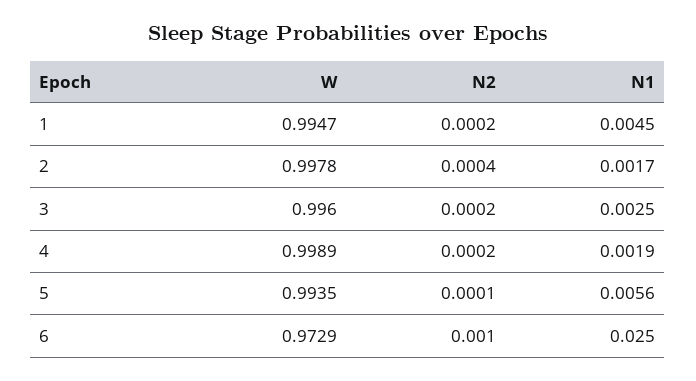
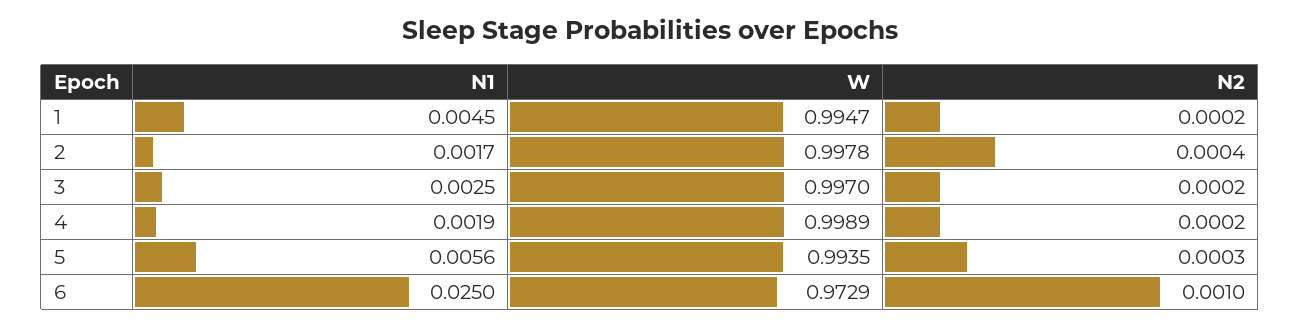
W, 3: 0.996 -> 0.997
N2, 5: 0.0001 -> 0.0003

